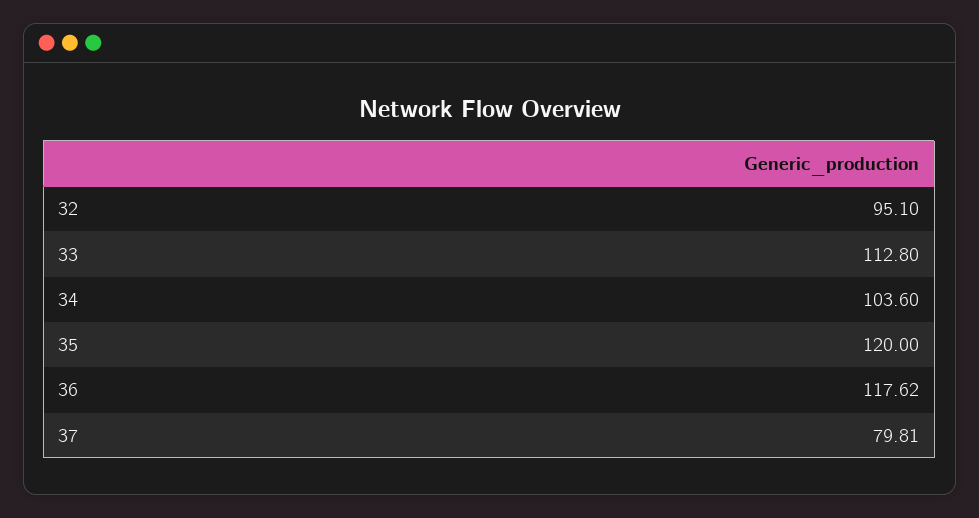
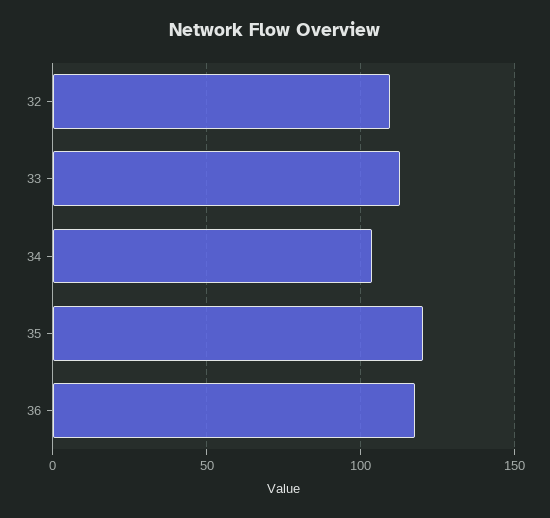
32: 95.1 -> 110
37: 79.81 -> none

